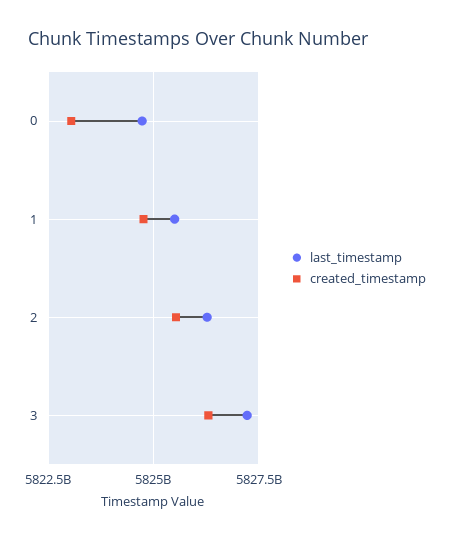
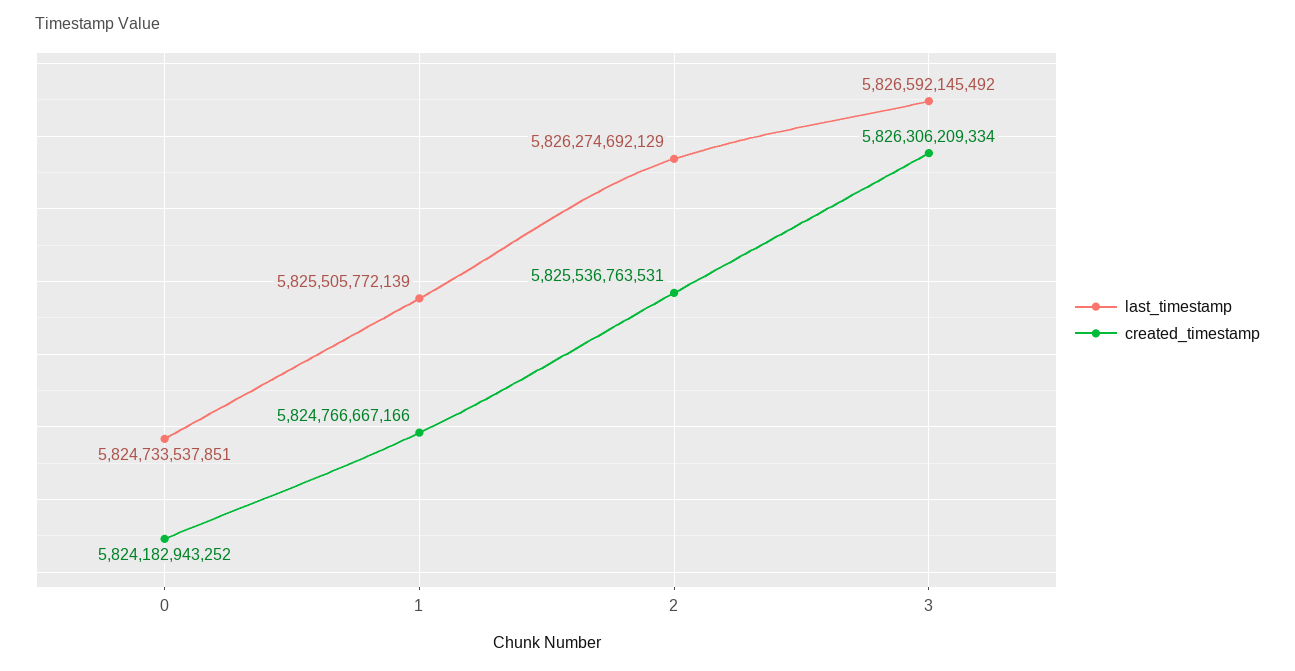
created_timestamp, 0: 5823000000000 -> 5824182943252
last_timestamp, 3: 5827250000000 -> 5826592145492

